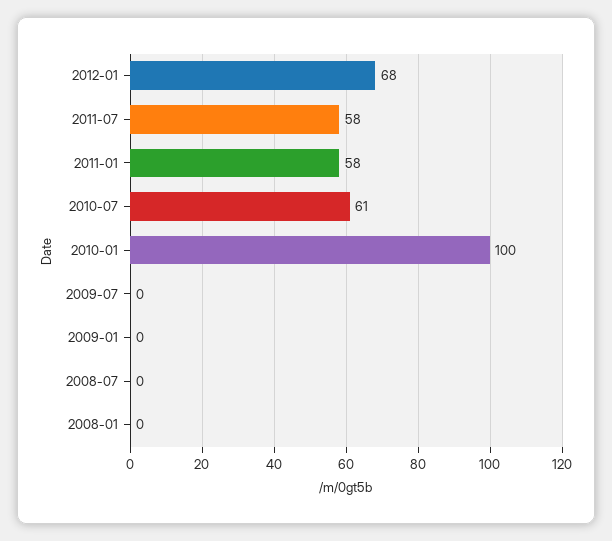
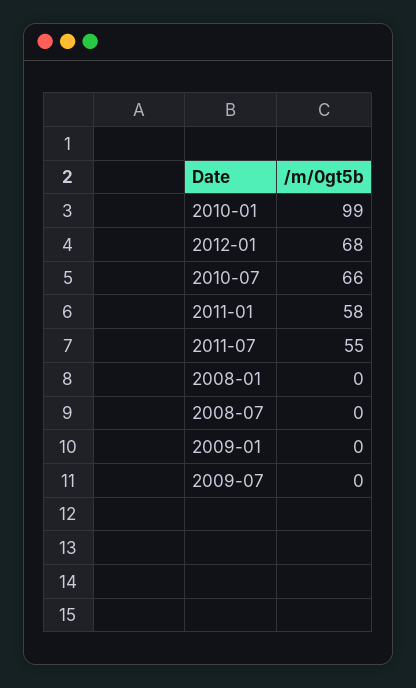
2011-07: 58 -> 55
2010-07: 61 -> 66
2010-01: 100 -> 99

